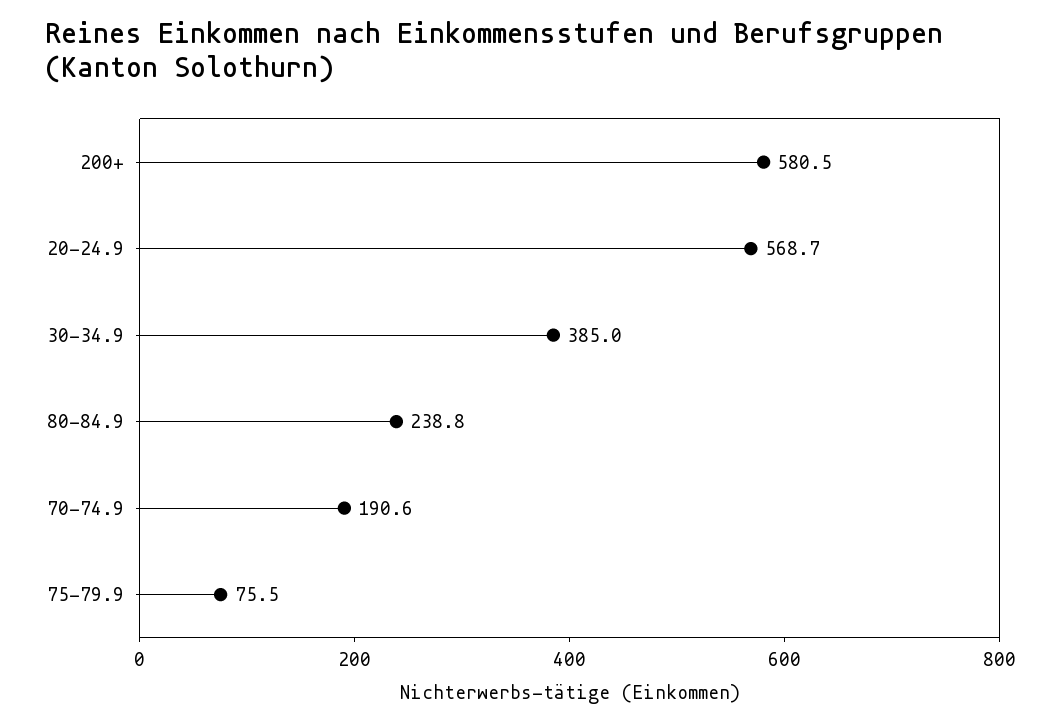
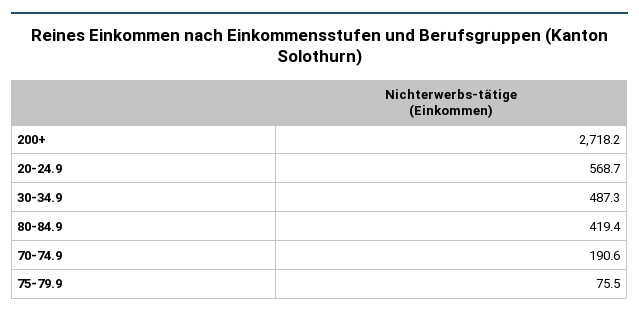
200+: 580.5 -> 2718.2
30-34.9: 385 -> 487.3
80-84.9: 238.8 -> 419.4

